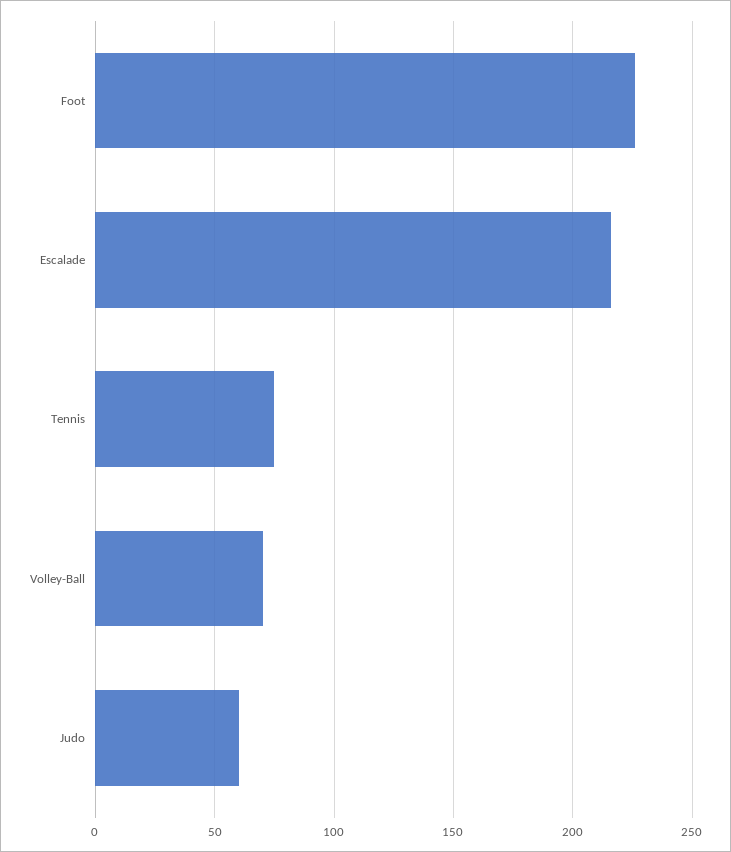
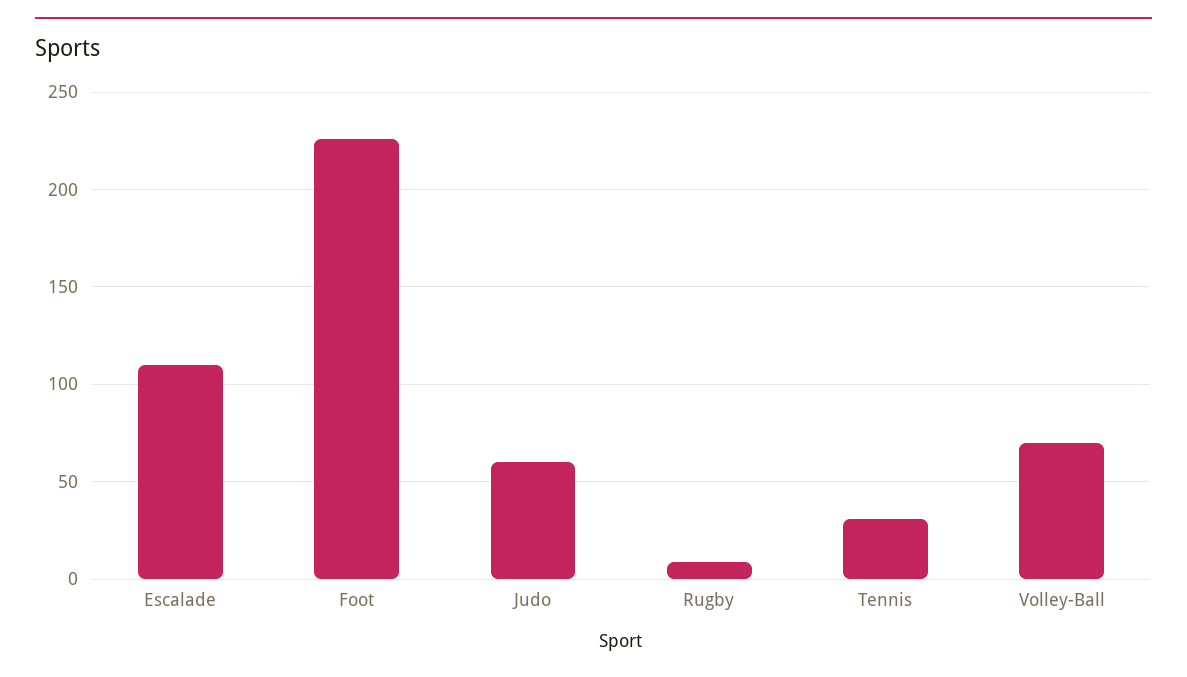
Escalade: 215 -> 110
Tennis: 75 -> 30
Rugby: none -> 10

